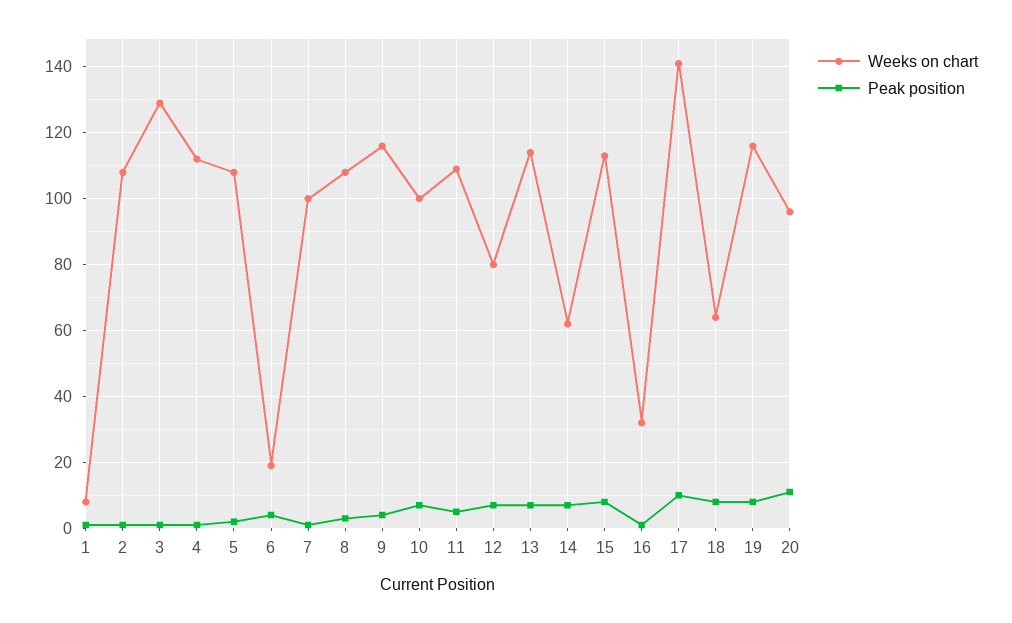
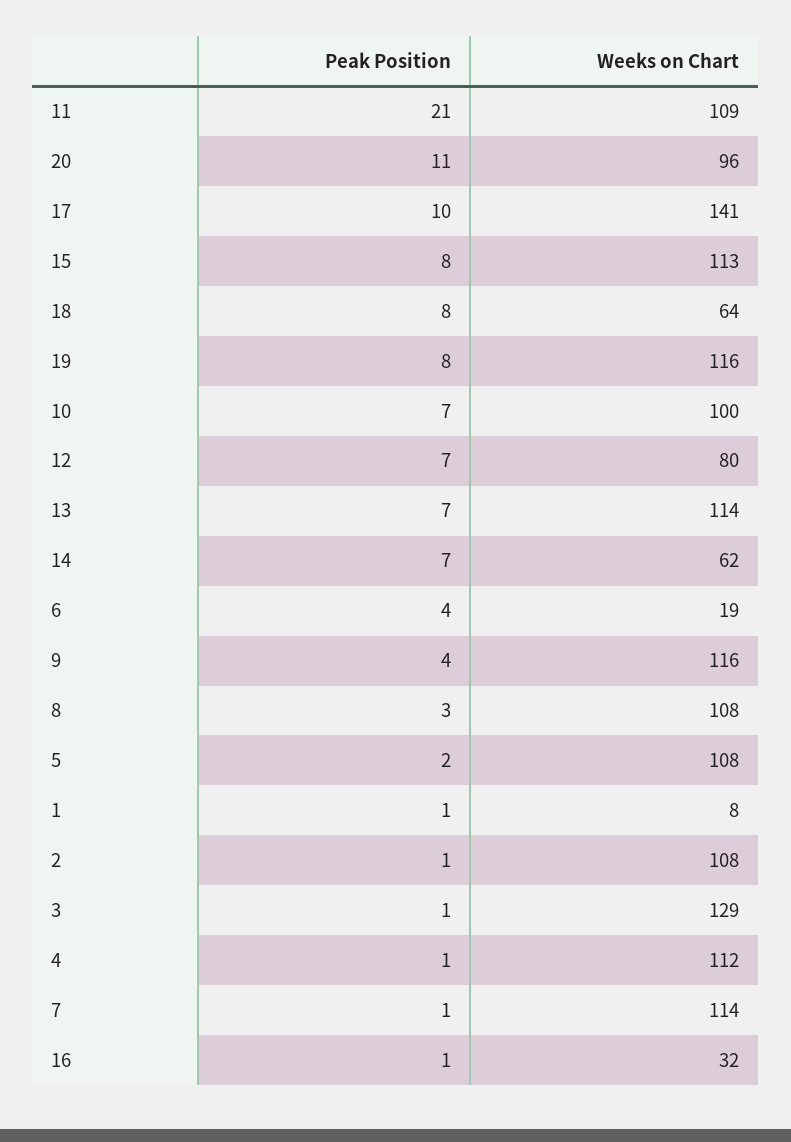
Weeks on chart, 7: 100 -> 114
Peak position, 11: 5 -> 21

